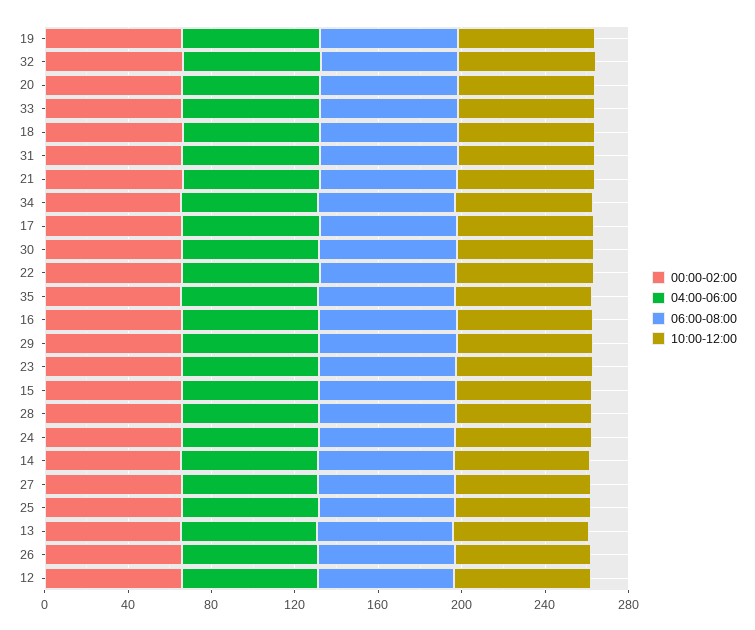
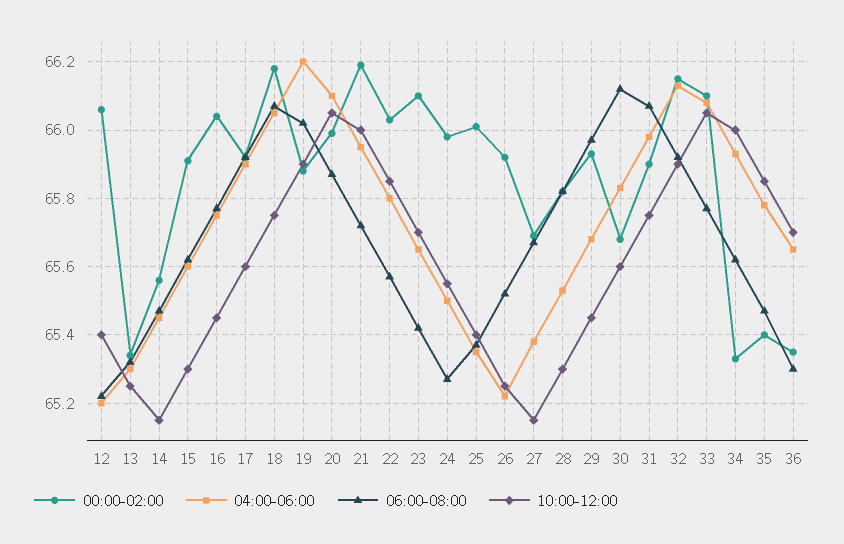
00:00-02:00, 36: none -> 65.35
04:00-06:00, 36: none -> 65.65
06:00-08:00, 36: none -> 65.3
10:00-12:00, 36: none -> 65.7

